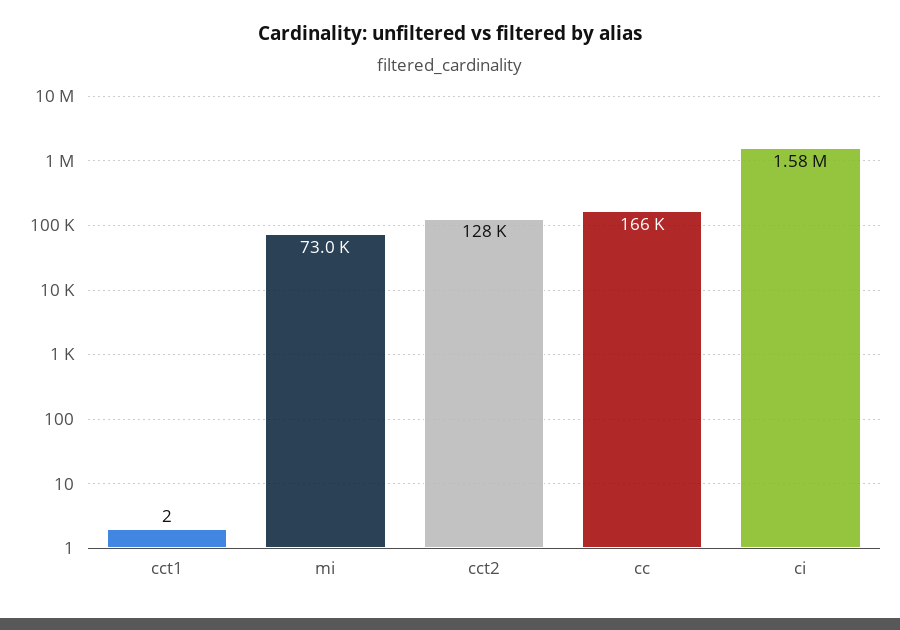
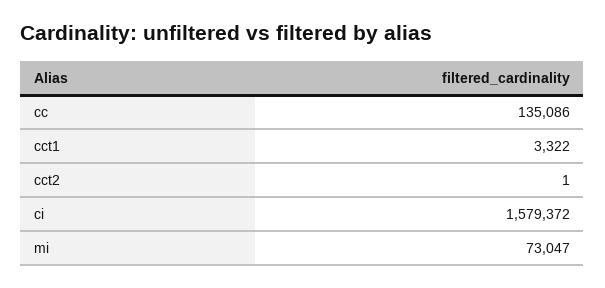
cct1: 2 -> 3322
cct2: 128000 -> 1
cc: 166000 -> 135086

